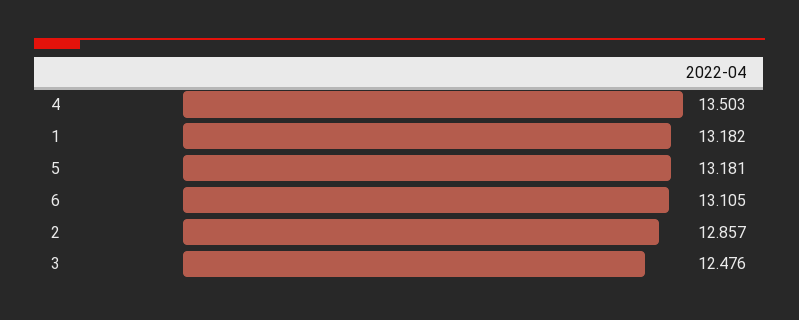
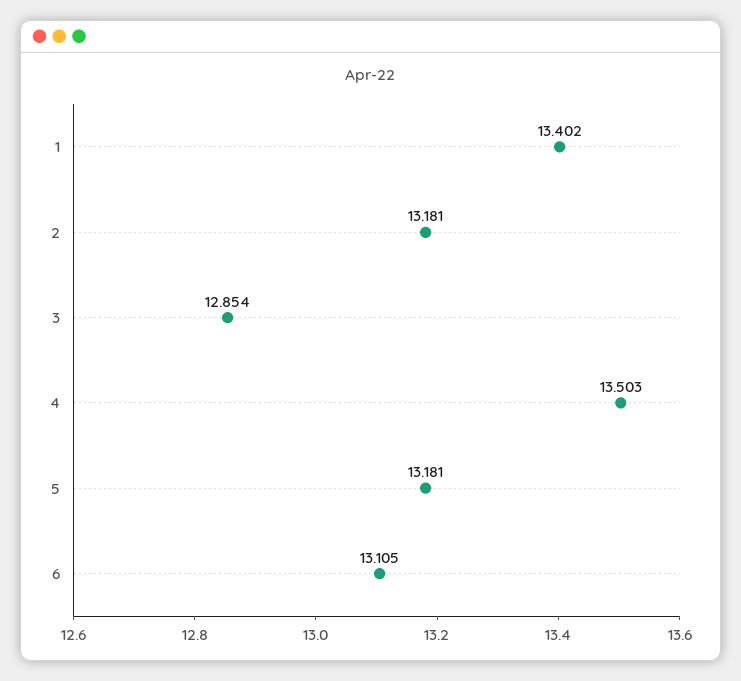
1: 13.182 -> 13.402
2: 12.857 -> 13.181
3: 12.476 -> 12.854

